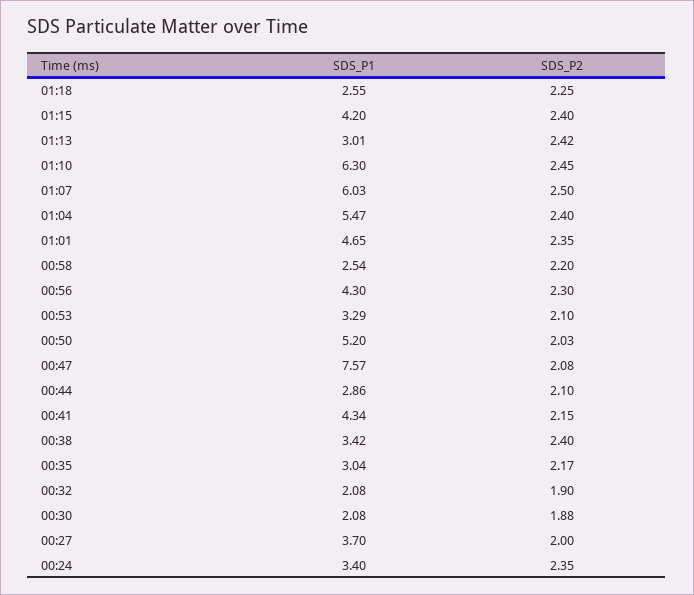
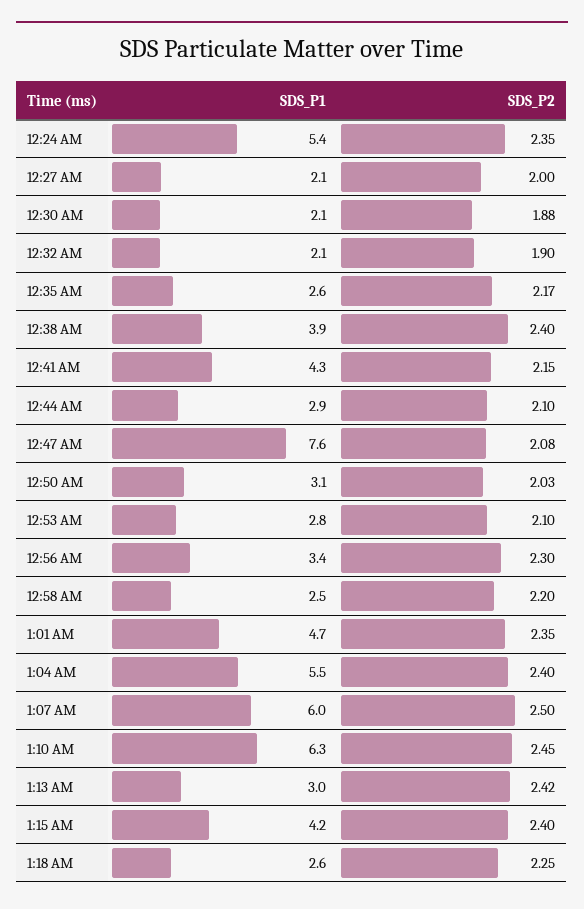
SDS_P1, 00:56: 4.3 -> 3.4
SDS_P1, 00:53: 3.29 -> 2.8
SDS_P1, 00:50: 5.2 -> 3.1
SDS_P1, 00:38: 3.42 -> 3.9
SDS_P1, 00:35: 3.04 -> 2.6
SDS_P1, 00:27: 3.7 -> 2.1
SDS_P1, 00:24: 3.4 -> 5.4

